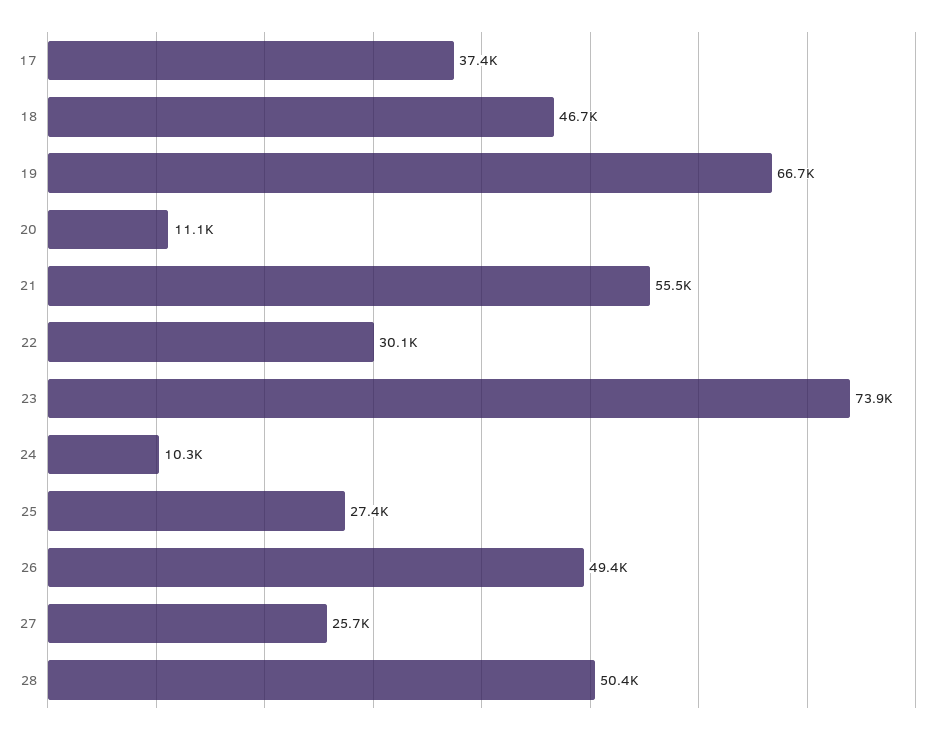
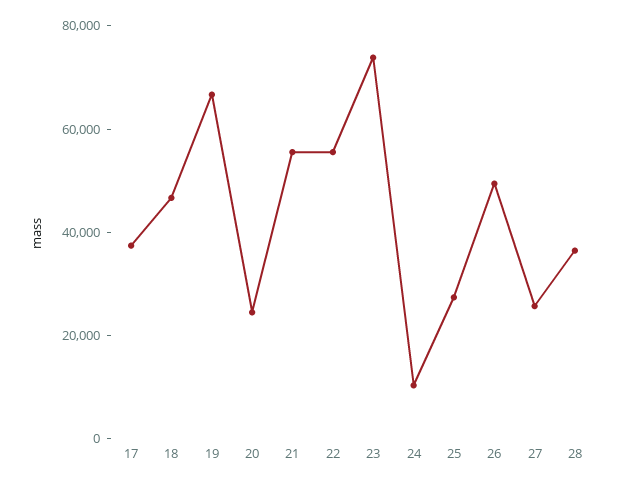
20: 11100 -> 25000
22: 30100 -> 55000
28: 50400 -> 35000

